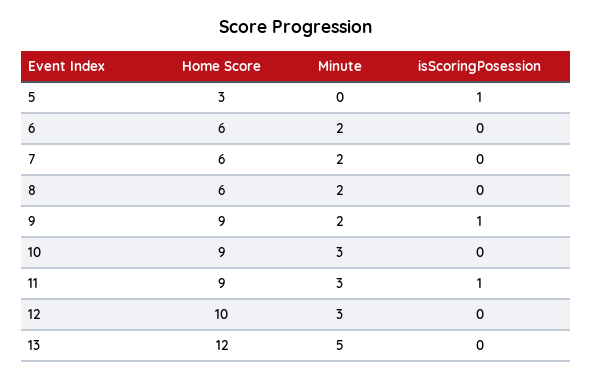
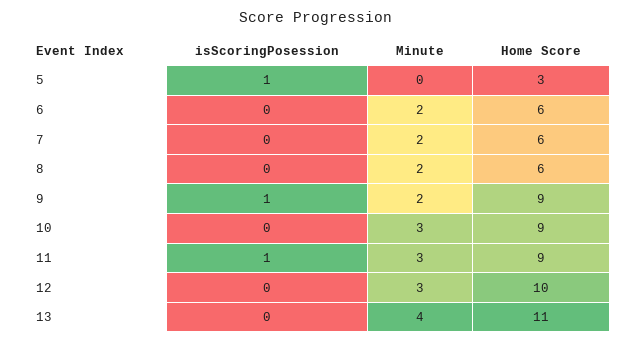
Home Score, 13: 12 -> 11
Minute, 13: 5 -> 4

